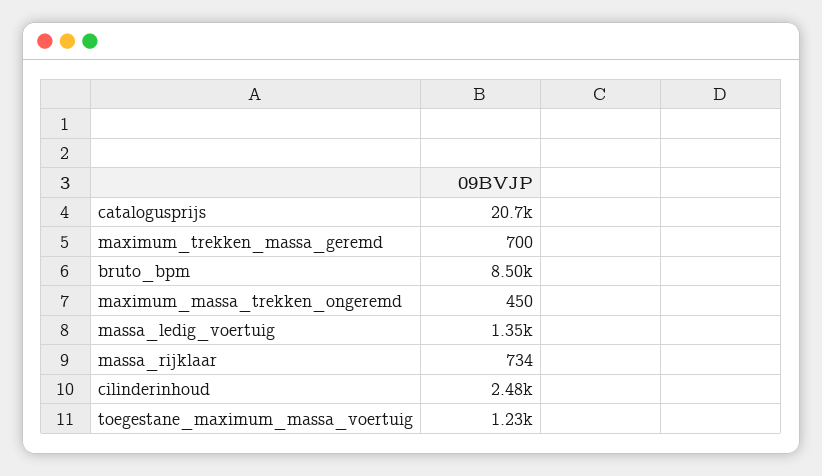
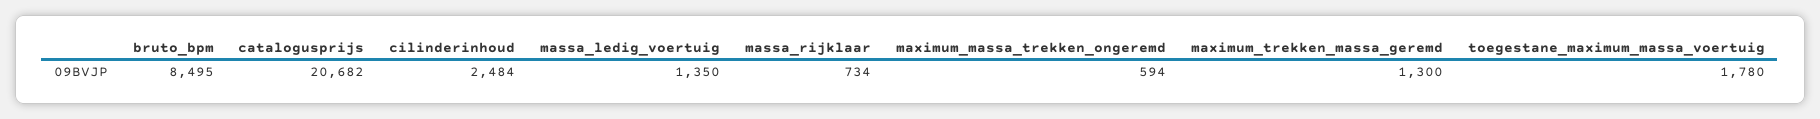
maximum_trekken_massa_geremd: 700 -> 1300
maximum_massa_trekken_ongeremd: 450 -> 594
toegestane_maximum_massa_voertuig: 1230 -> 1780

